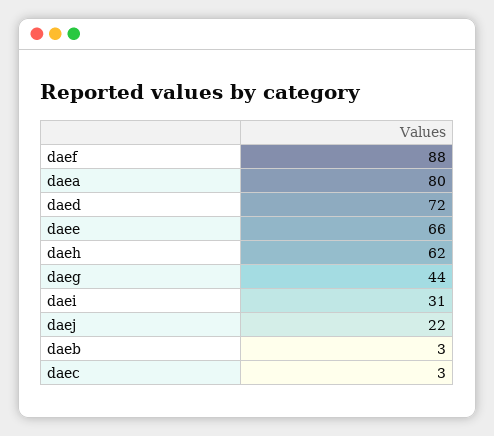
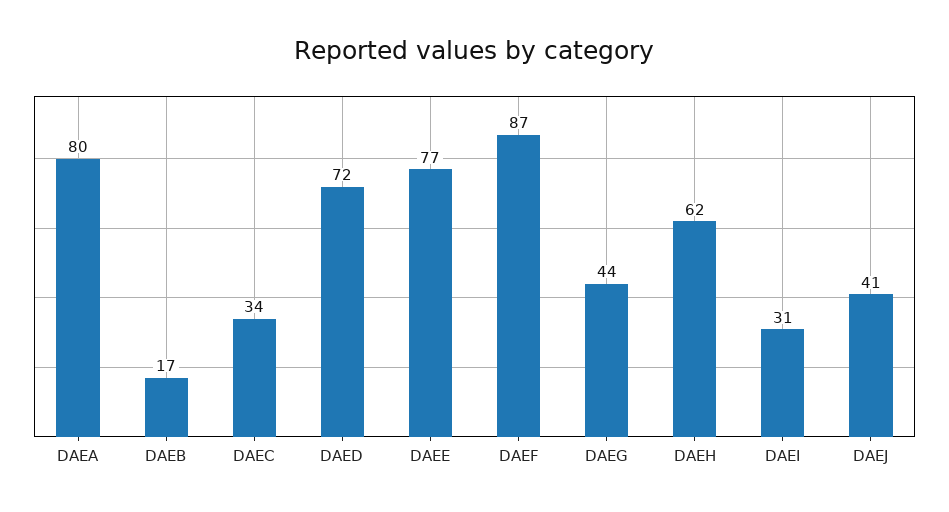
daef: 88 -> 87
daee: 66 -> 77
daej: 22 -> 41
daeb: 3 -> 17
daec: 3 -> 34

